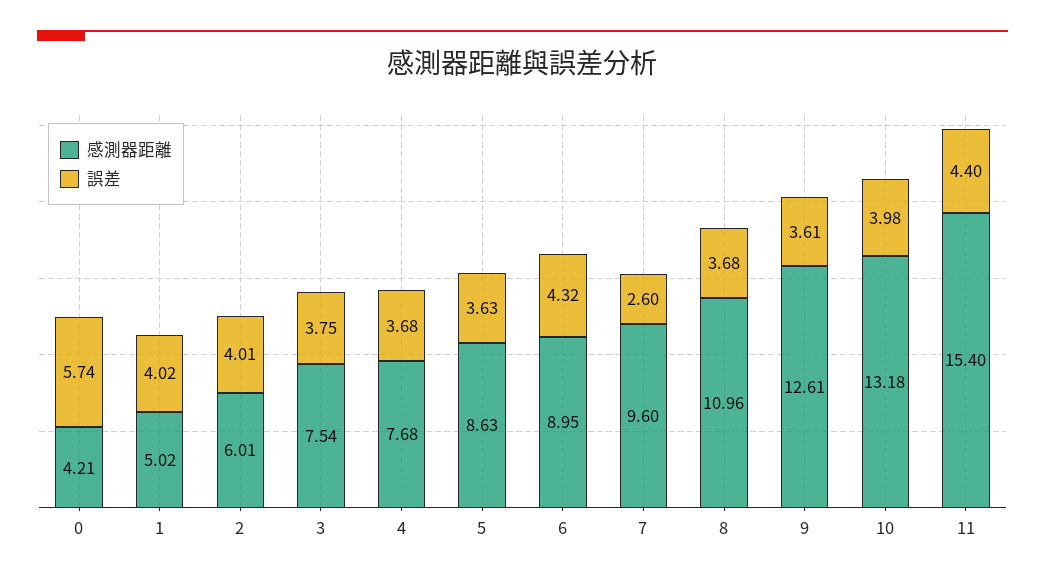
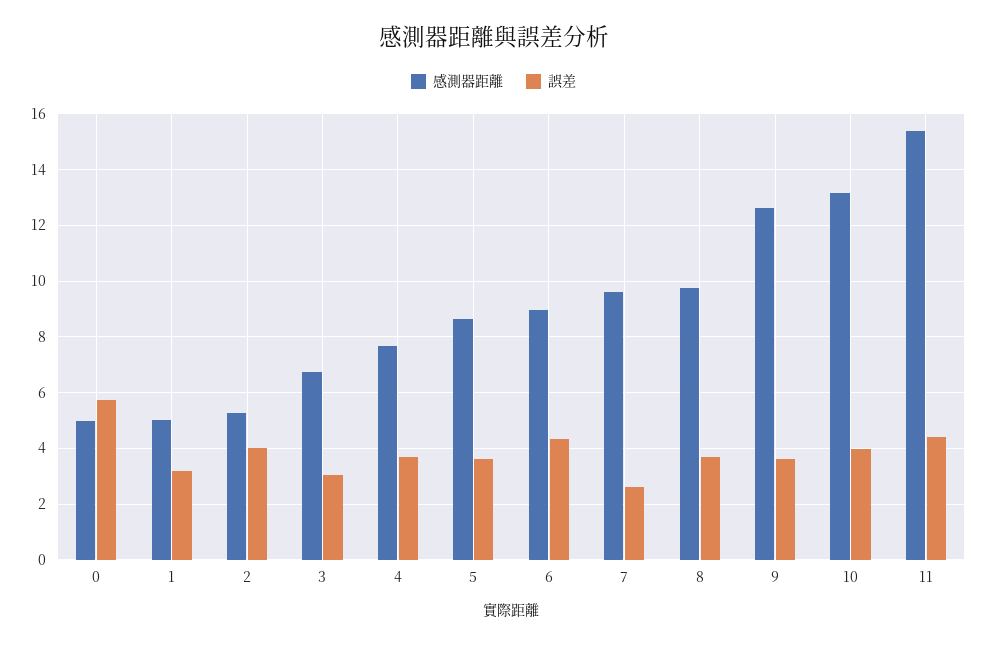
感測器距離, 0: 4.21 -> 5
誤差, 1: 4.02 -> 3.25
感測器距離, 2: 6.01 -> 5.25
感測器距離, 3: 7.54 -> 6.75
誤差, 3: 3.75 -> 3
感測器距離, 8: 10.96 -> 9.75

